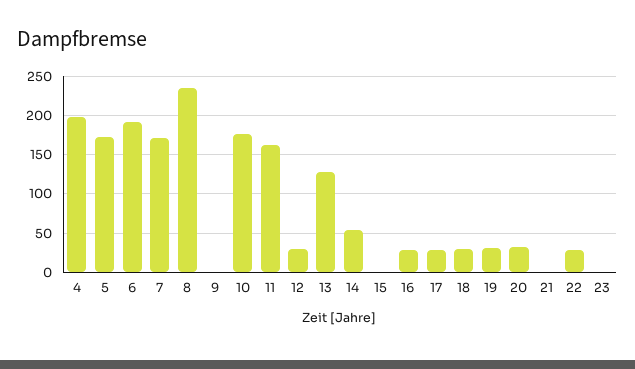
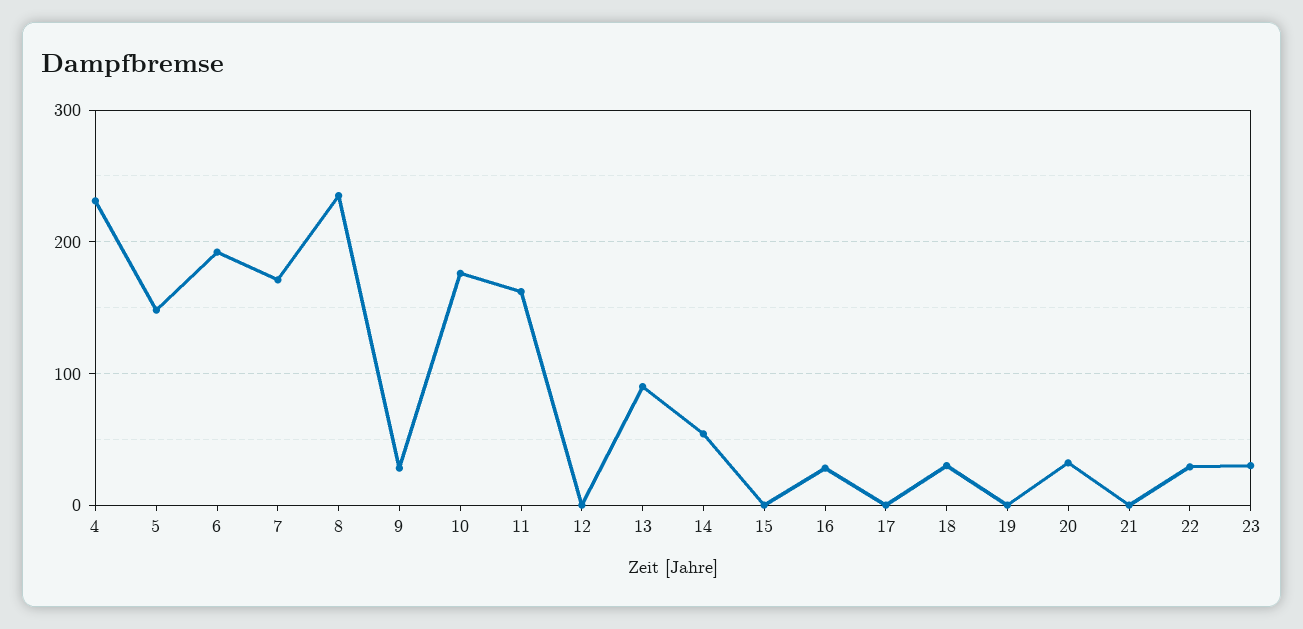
4: 200 -> 230
5: 170 -> 150
9: 0 -> 30
12: 30 -> 0
13: 130 -> 90
17: 30 -> 0
19: 30 -> 0
23: 0 -> 30

